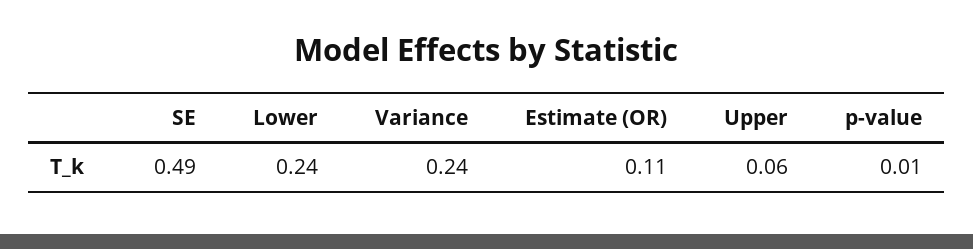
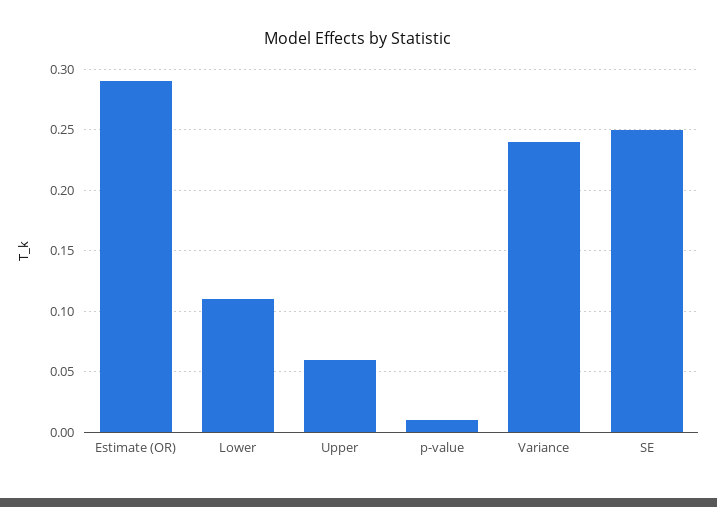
SE: 0.49 -> 0.25
Lower: 0.24 -> 0.11
Estimate (OR): 0.11 -> 0.29

